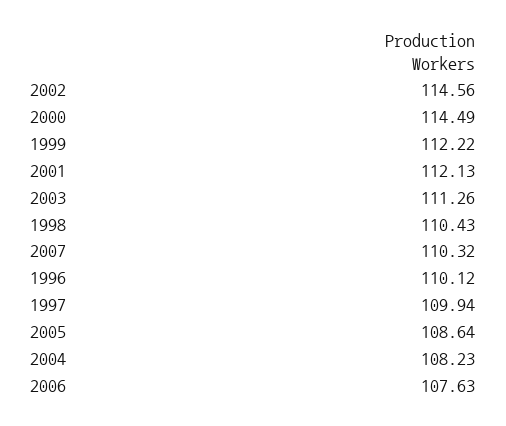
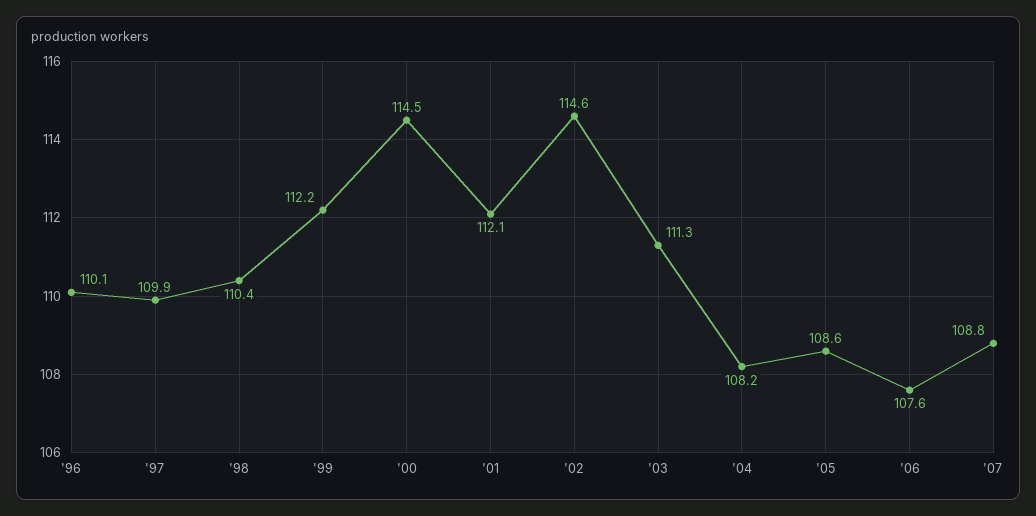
2007: 110.32 -> 108.8

